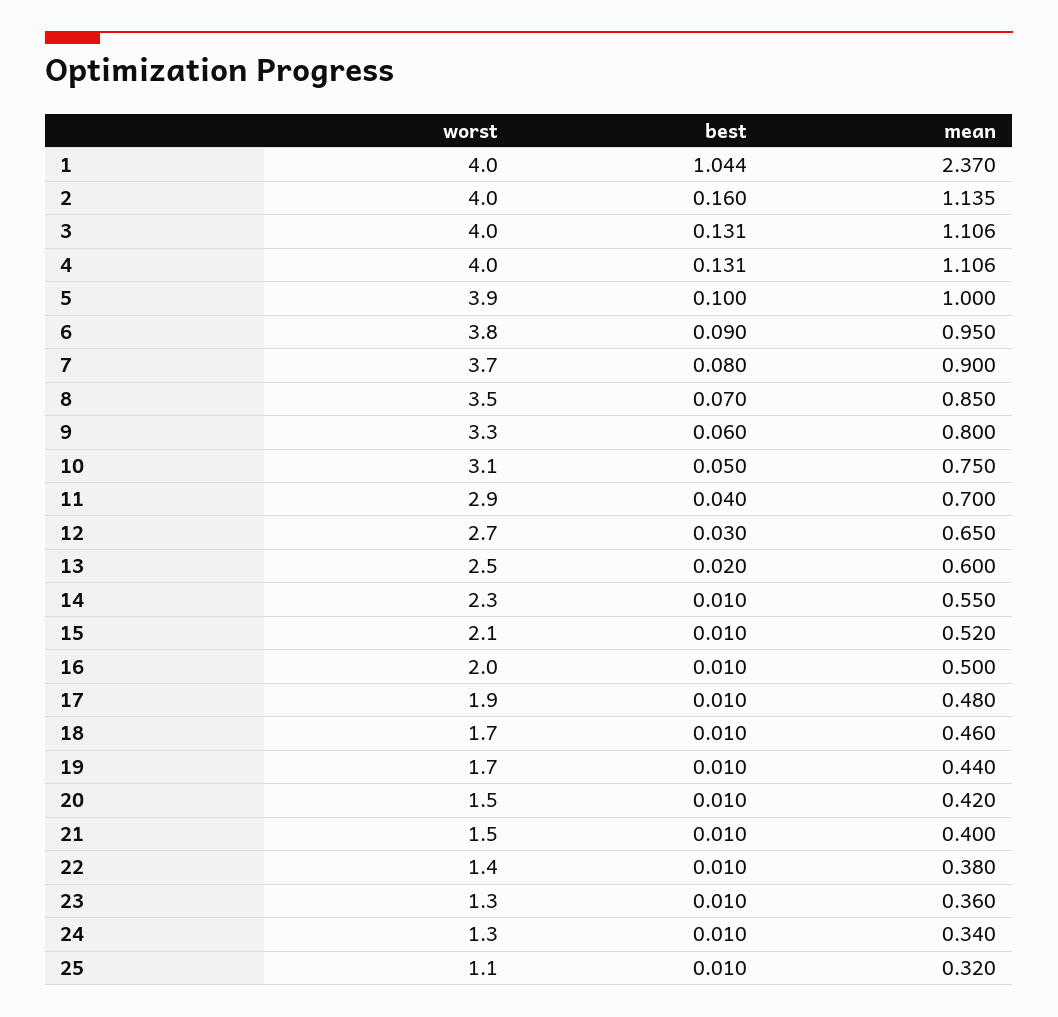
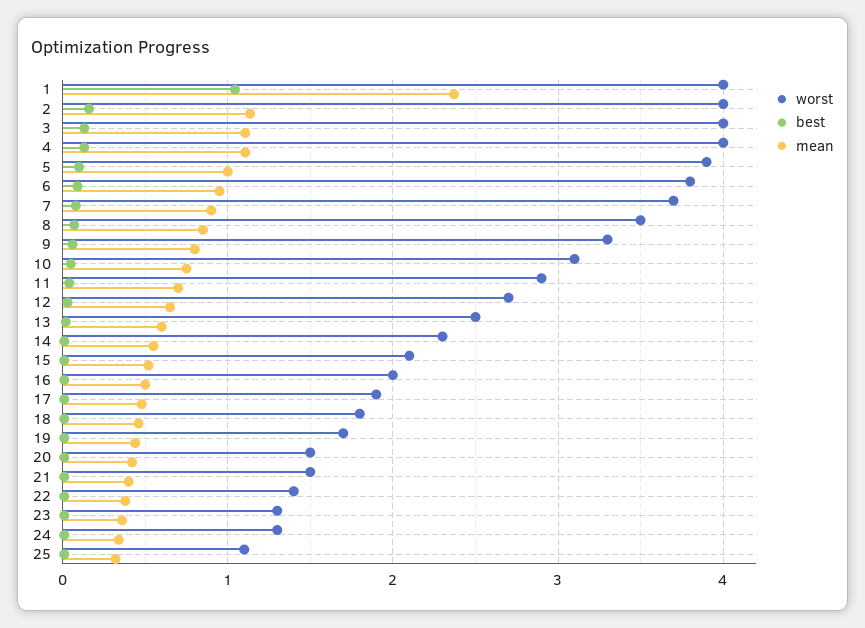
worst, 18: 1.7 -> 1.8

